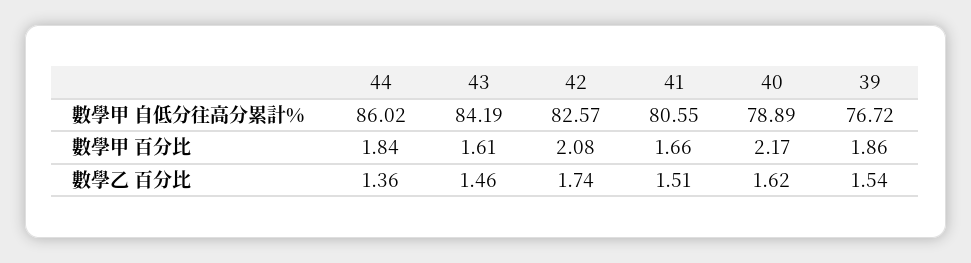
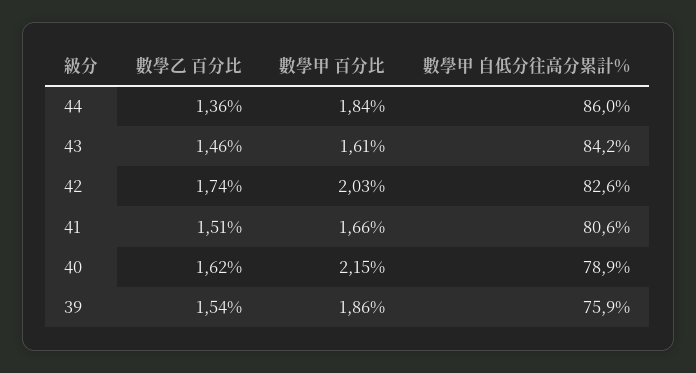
39, 數學甲 自低分往高分累計%: 76.72 -> 75.9
42, 數學甲 百分比: 2.08 -> 2.03
40, 數學甲 百分比: 2.17 -> 2.15

